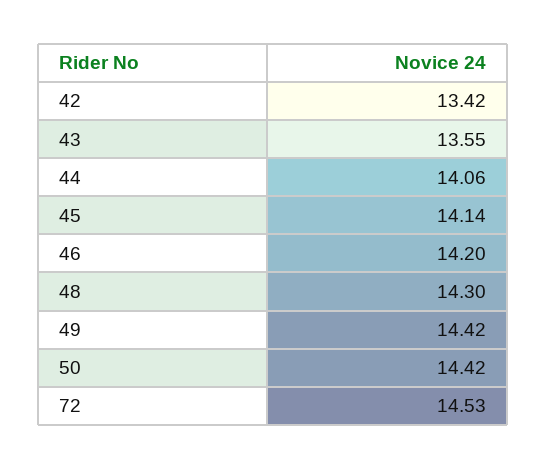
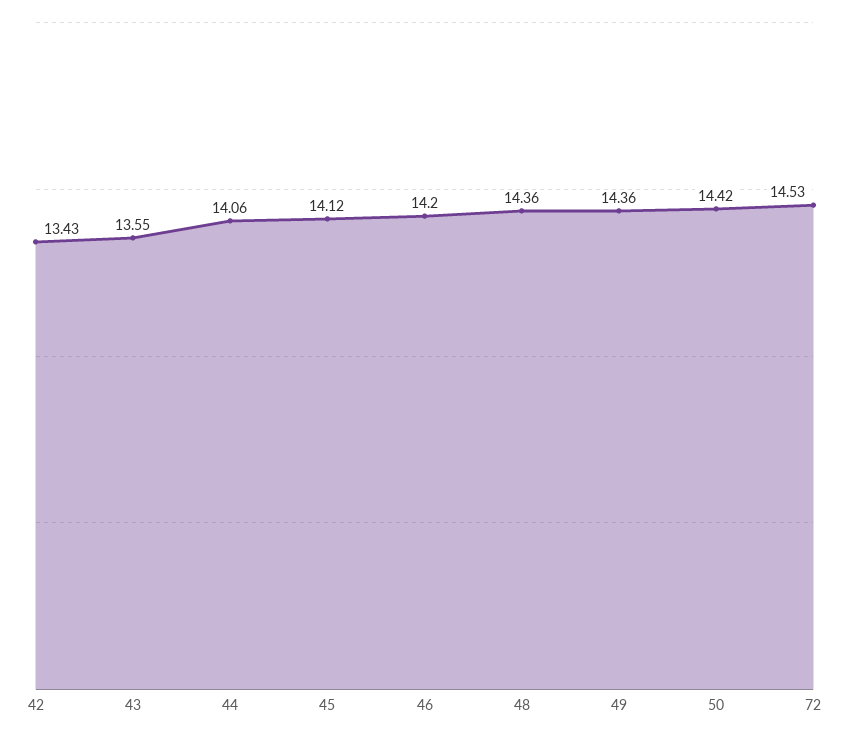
42: 13.42 -> 13.43
45: 14.14 -> 14.12
48: 14.3 -> 14.36
49: 14.42 -> 14.36

